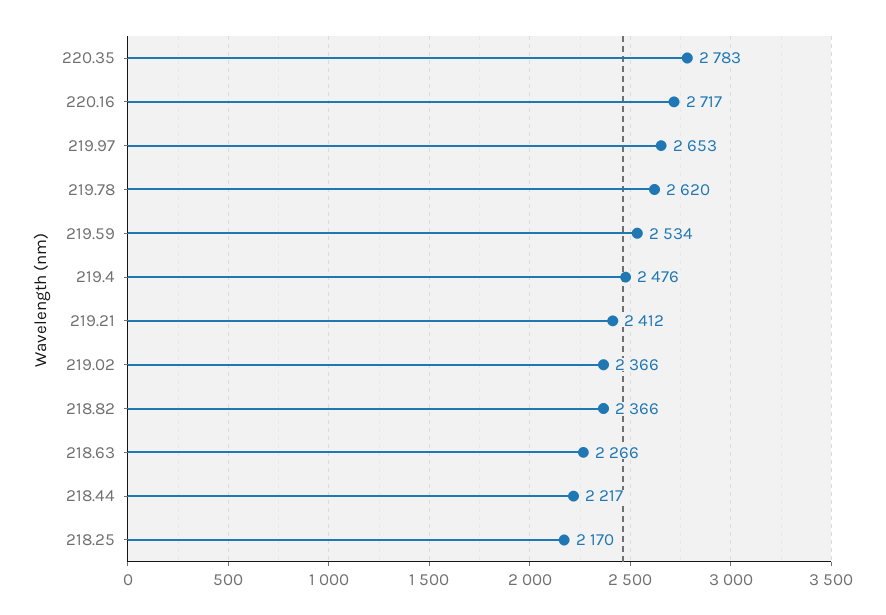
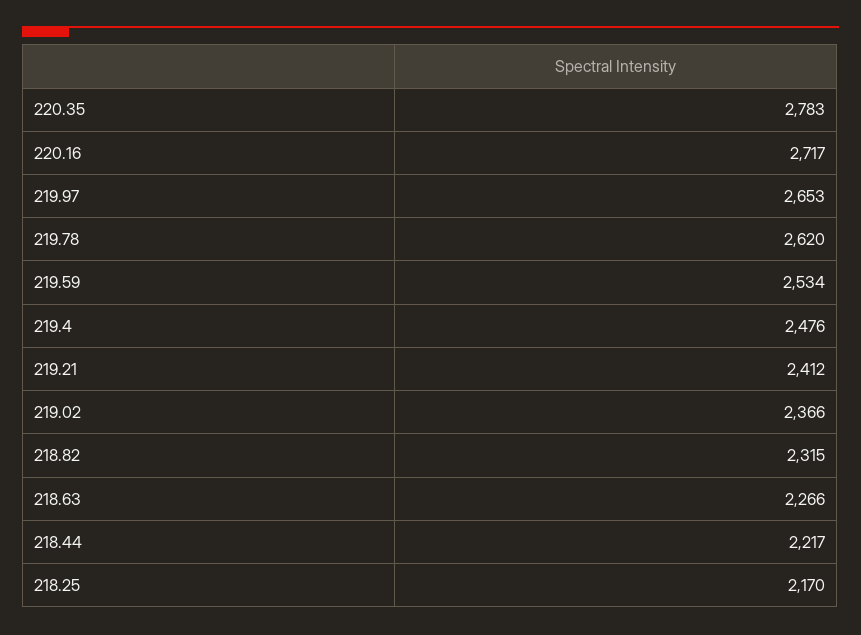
218.82: 2366 -> 2315

